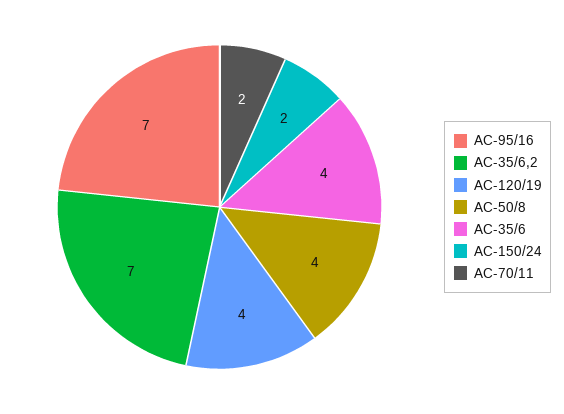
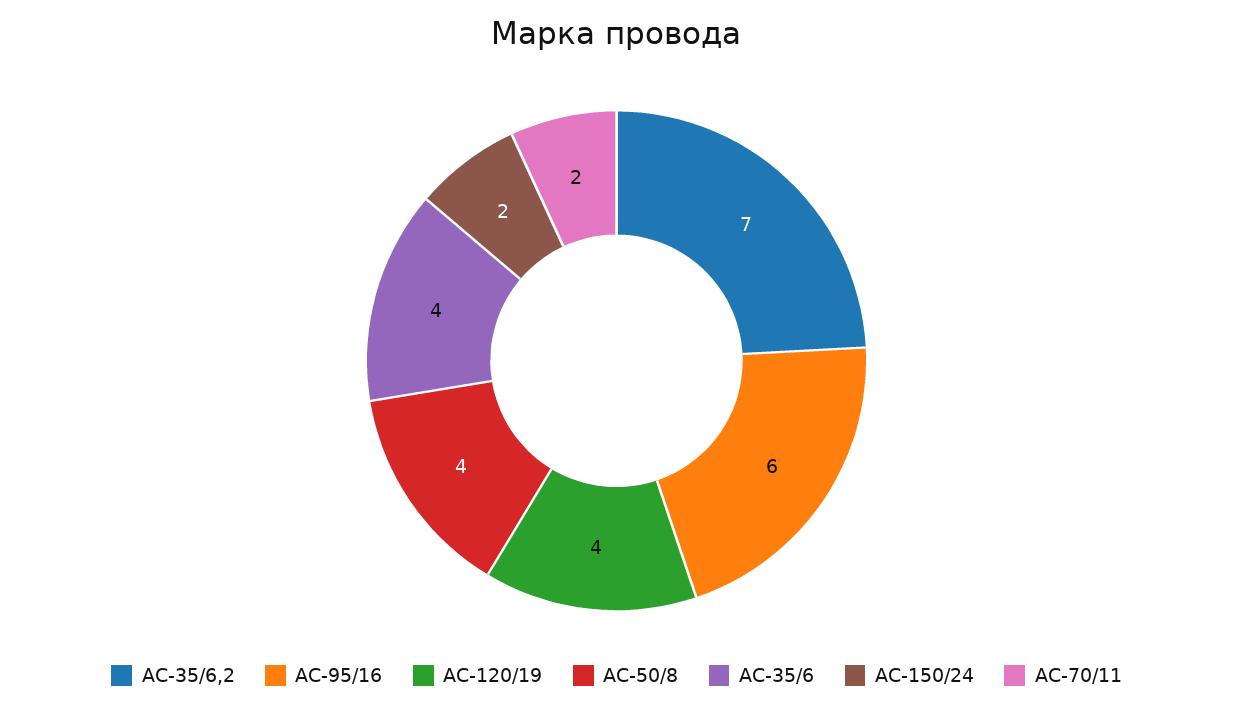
АС-95/16: 7 -> 6

